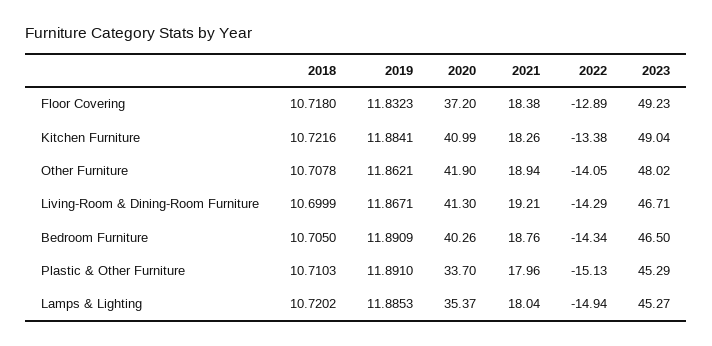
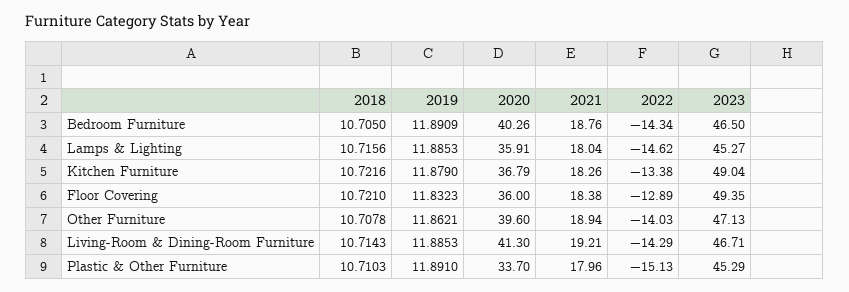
2018, Floor Covering: 10.718 -> 10.721
2020, Floor Covering: 37.2 -> 36
2023, Floor Covering: 49.23 -> 49.35
2019, Kitchen Furniture: 11.8841 -> 11.879
2020, Kitchen Furniture: 40.99 -> 36.79
2020, Other Furniture: 41.9 -> 39.6
2022, Other Furniture: -14.05 -> -14.03
2023, Other Furniture: 48.02 -> 47.13
2018, Living-Room & Dining-Room Furniture: 10.6999 -> 10.7143
2019, Living-Room & Dining-Room Furniture: 11.8671 -> 11.8853
2018, Lamps & Lighting: 10.7202 -> 10.7156
2020, Lamps & Lighting: 35.37 -> 35.91
2022, Lamps & Lighting: -14.94 -> -14.62

